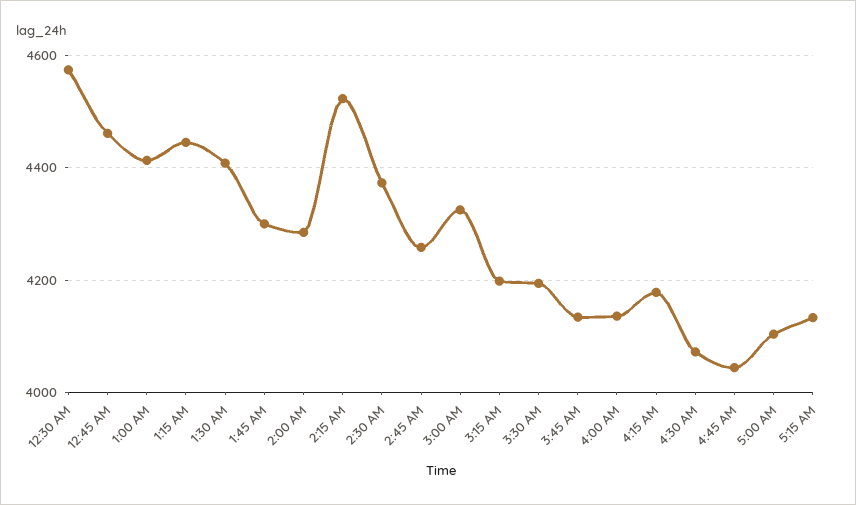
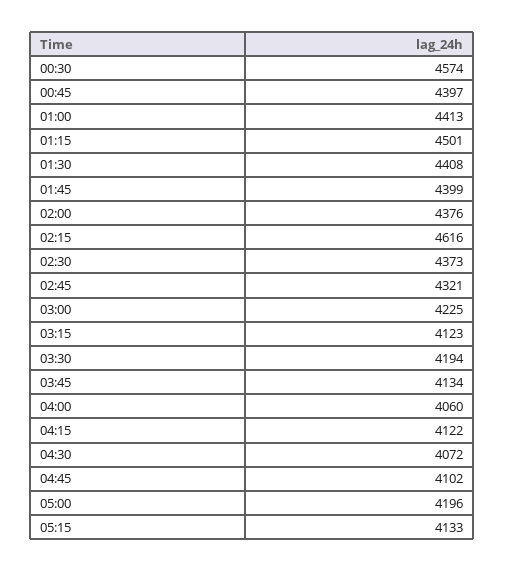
12:45 AM: 4460 -> 4397
1:15 AM: 4440 -> 4501
1:45 AM: 4300 -> 4399
2:00 AM: 4280 -> 4376
2:15 AM: 4520 -> 4616
2:45 AM: 4260 -> 4321
3:00 AM: 4320 -> 4225
3:15 AM: 4200 -> 4123
4:00 AM: 4140 -> 4060
4:15 AM: 4180 -> 4122
4:45 AM: 4040 -> 4102
5:00 AM: 4100 -> 4196

